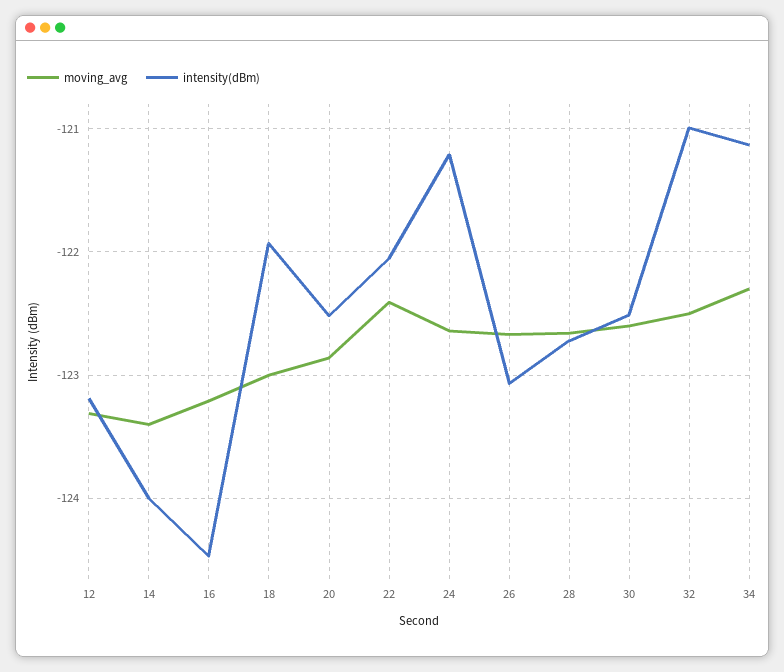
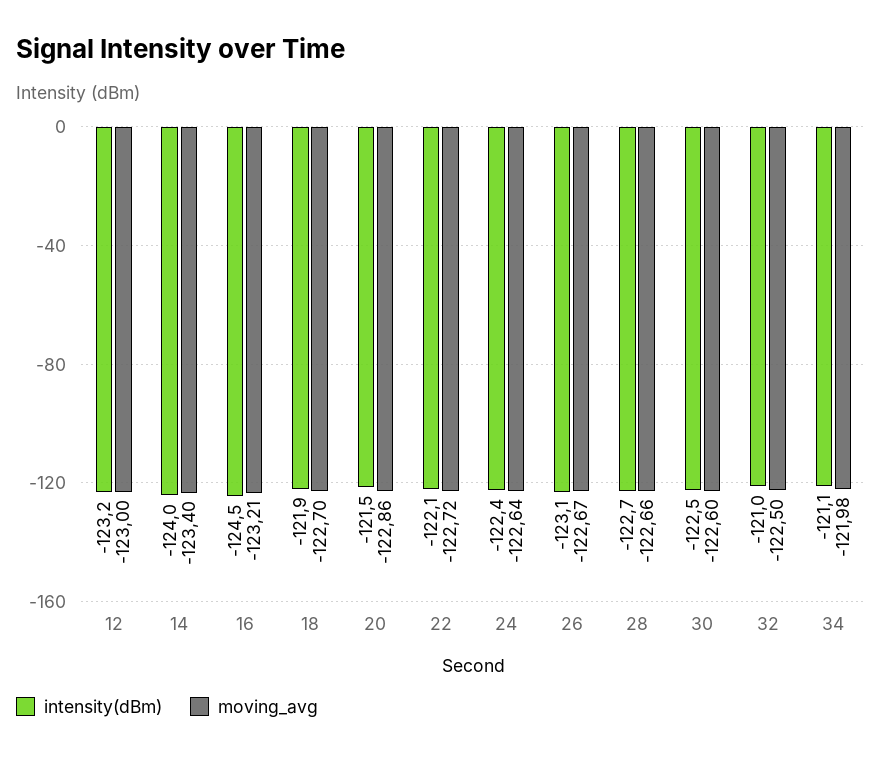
moving_avg, 12: -123.3 -> -123
moving_avg, 18: -123 -> -122.7
intensity(dBm), 20: -122.5 -> -121.5
moving_avg, 22: -122.4 -> -122.72
intensity(dBm), 24: -121.2 -> -122.4
moving_avg, 34: -122.3 -> -121.98

